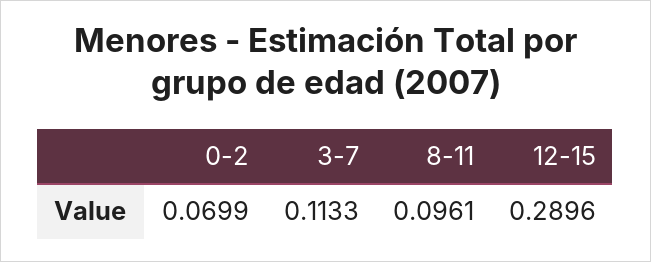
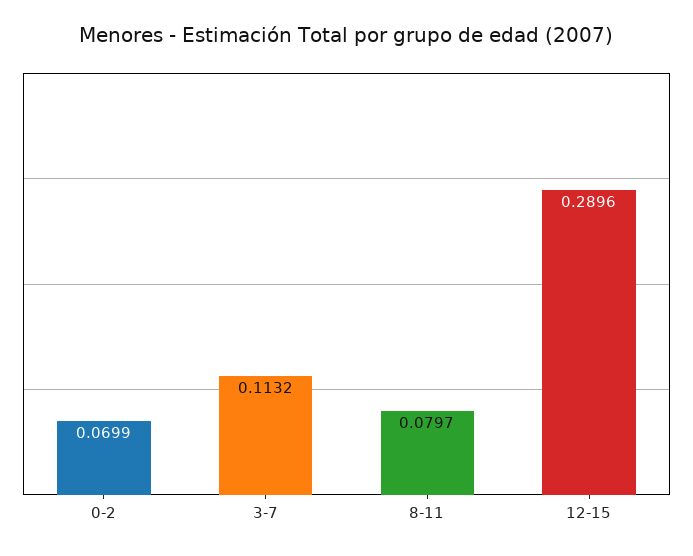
3-7: 0.1133 -> 0.1132
8-11: 0.0961 -> 0.0797

